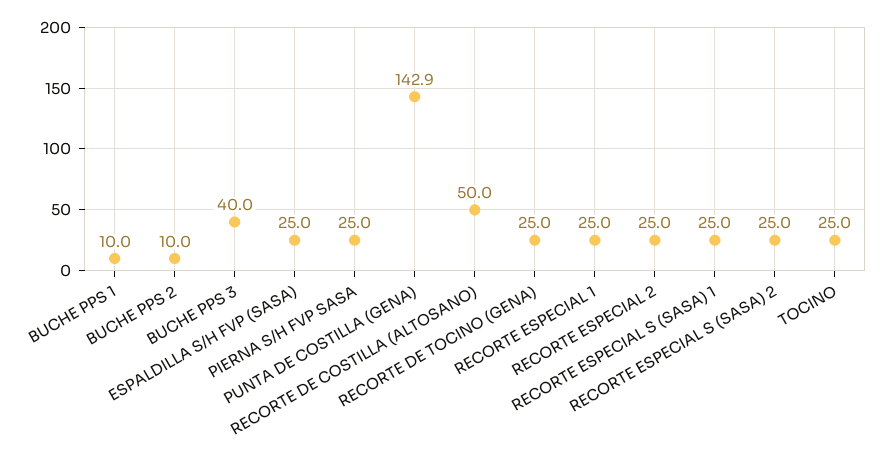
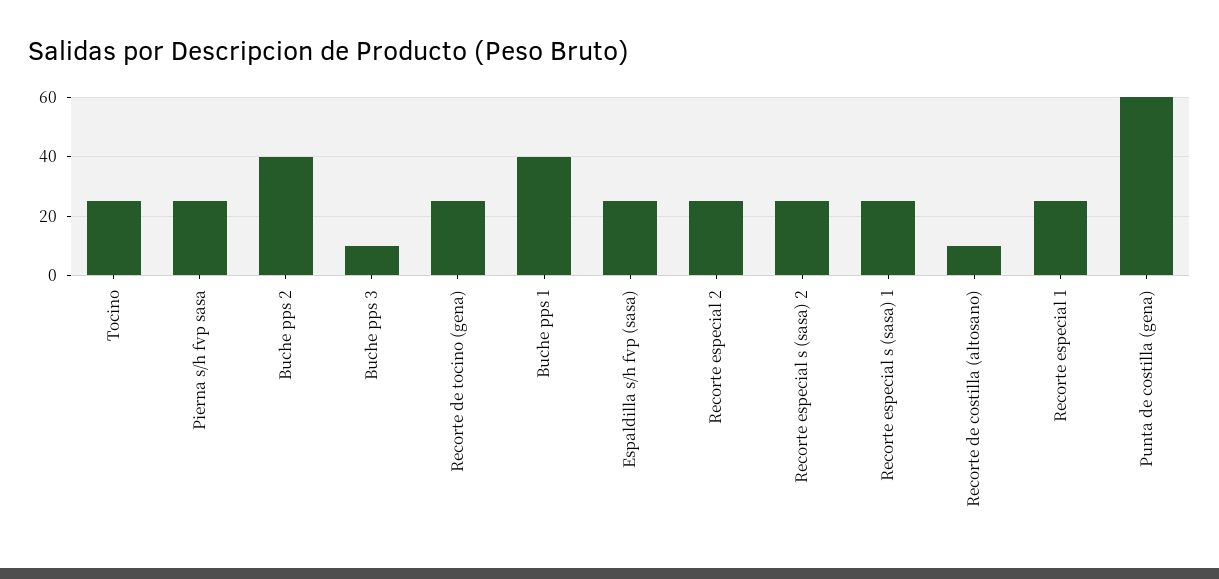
BUCHE PPS 1: 10 -> 40
BUCHE PPS 2: 10 -> 40
BUCHE PPS 3: 40 -> 10
PUNTA DE COSTILLA (GENA): 142.9 -> 60
RECORTE DE COSTILLA (ALTOSANO): 50 -> 10

